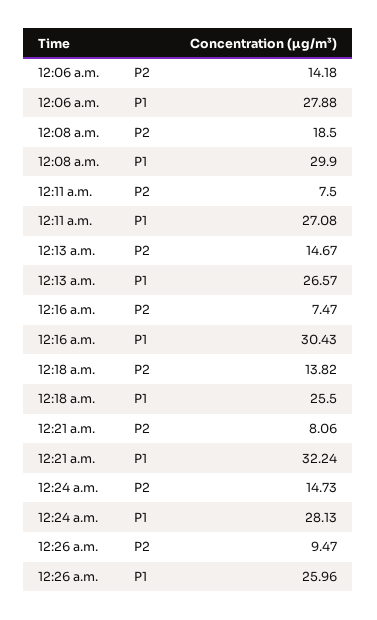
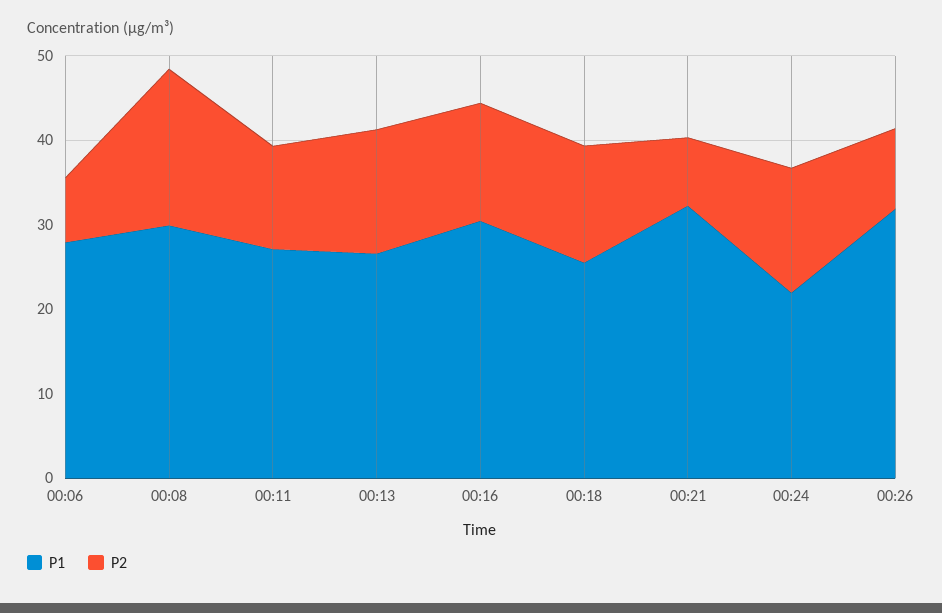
P2, 12:06 a.m.: 14.18 -> 8
P2, 12:11 a.m.: 7.5 -> 12
P2, 12:16 a.m.: 7.47 -> 14
P1, 12:24 a.m.: 28.13 -> 22
P1, 12:26 a.m.: 25.96 -> 32

